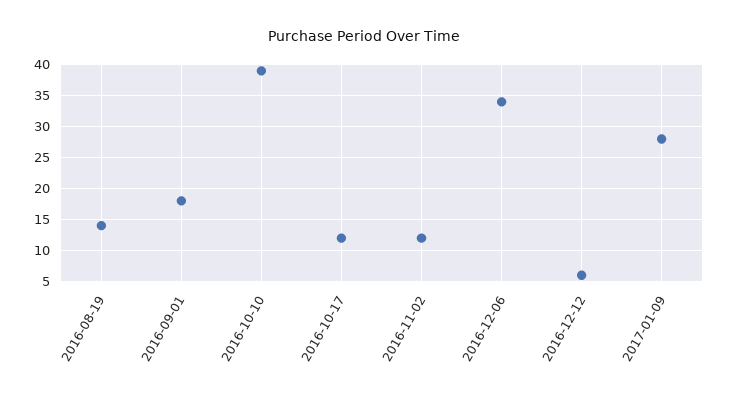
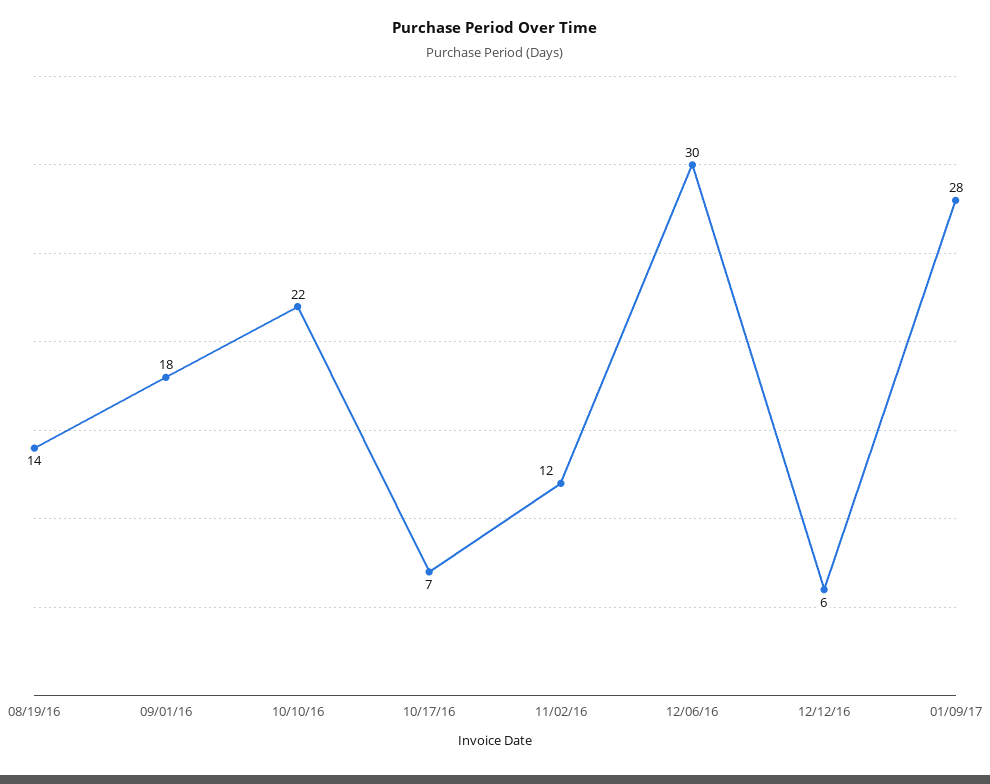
2016-10-10: 39 -> 22
2016-10-17: 12 -> 7
2016-12-06: 34 -> 30

